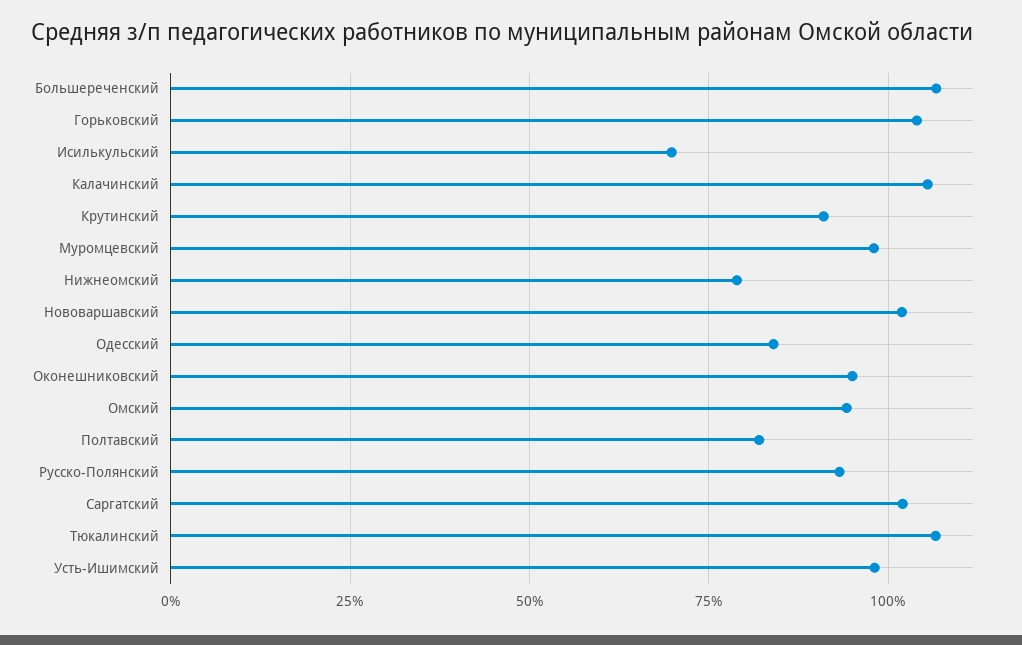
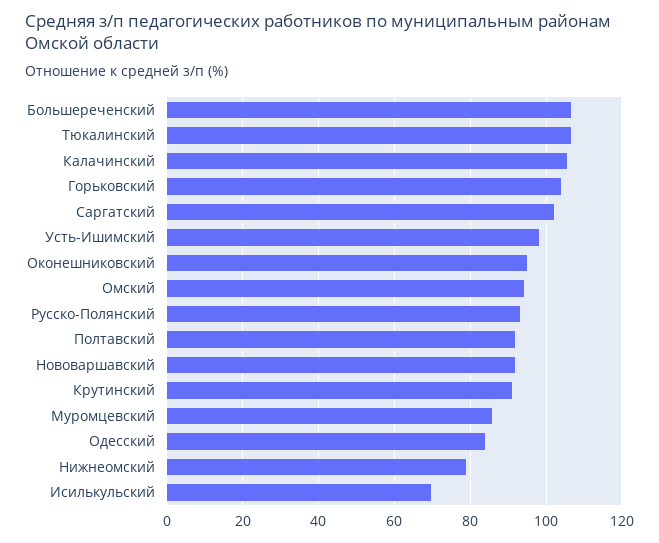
Муромцевский: 97.5 -> 86
Нововаршавский: 102.5 -> 92
Полтавский: 82.5 -> 92

